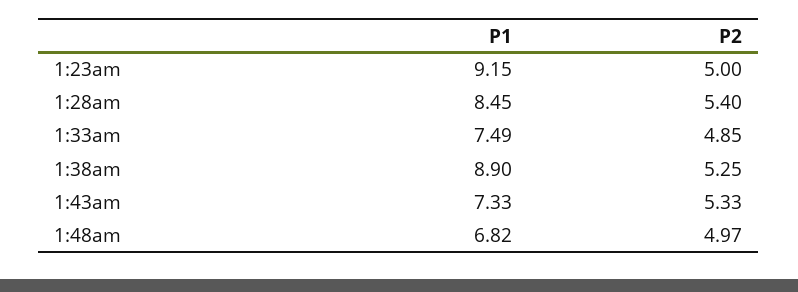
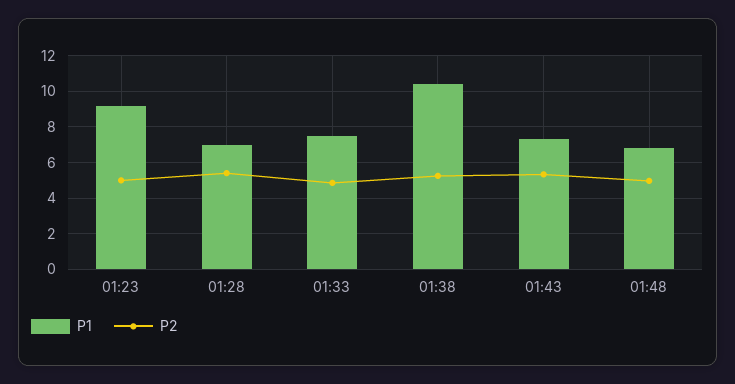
P1, 1:28am: 8.45 -> 7
P1, 1:38am: 8.9 -> 10.5

